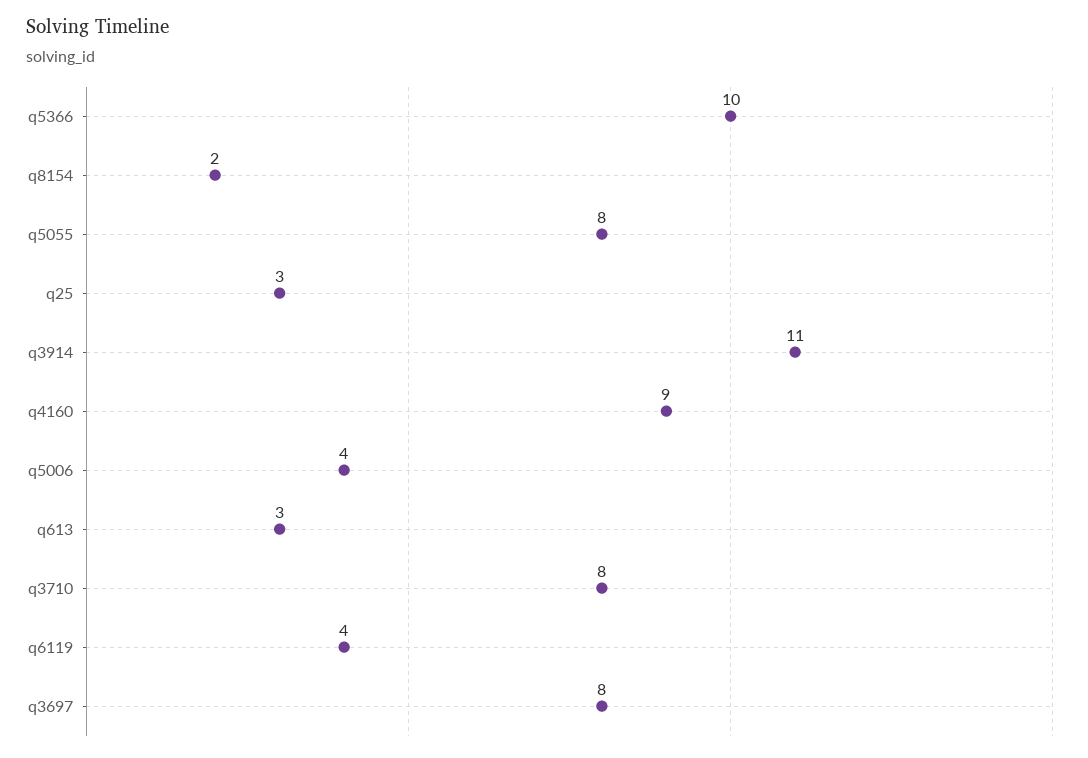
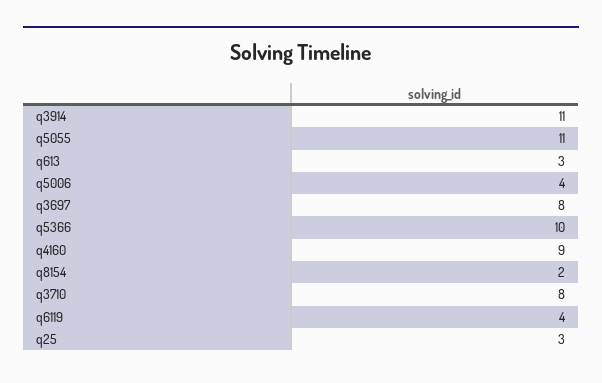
q5055: 8 -> 11

